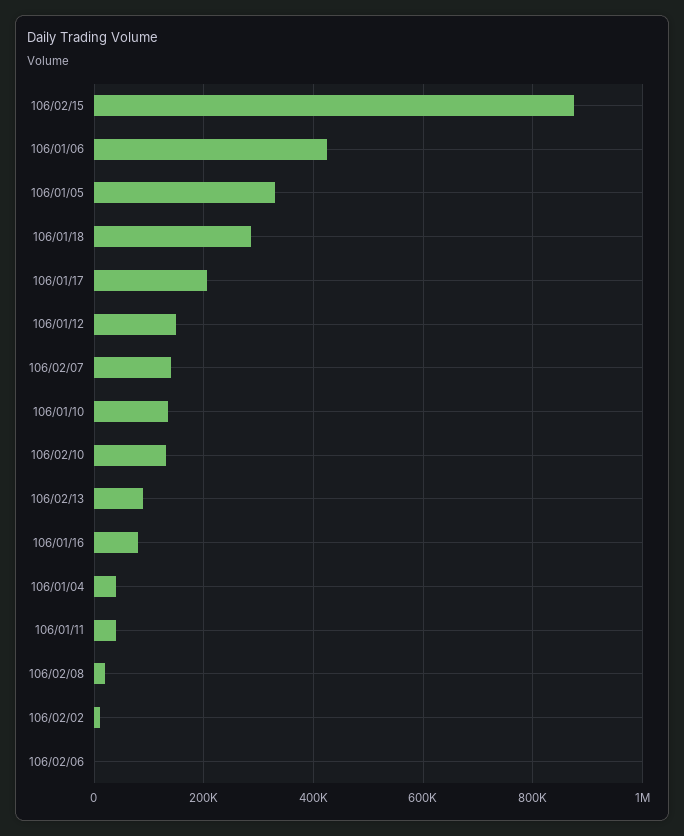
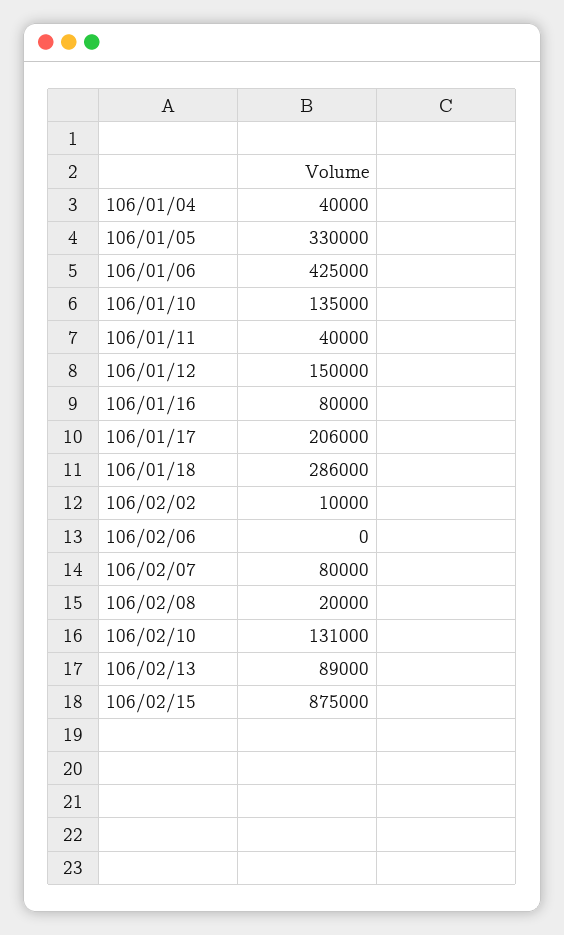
106/02/07: 140000 -> 80000

